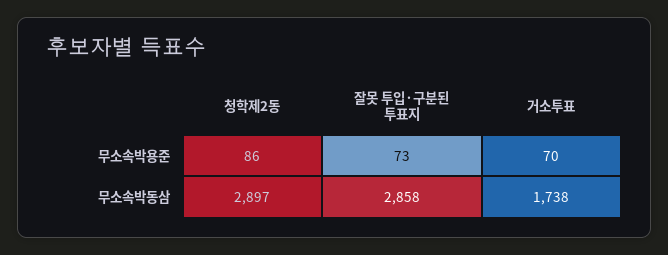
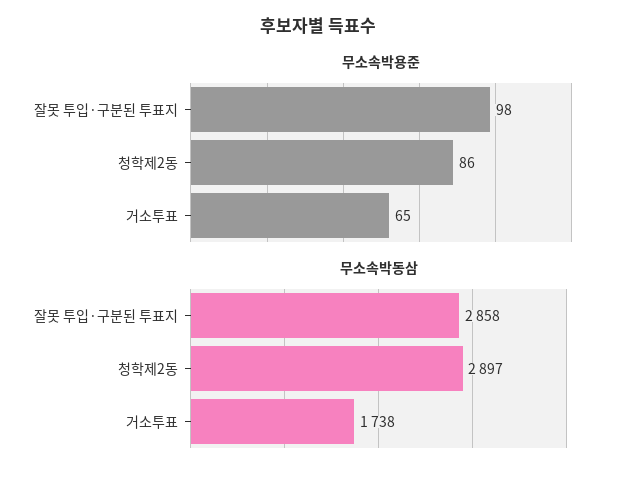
무소속박용준, 잘못 투입·구분된 투표지: 73 -> 98
무소속박용준, 거소투표: 70 -> 65

